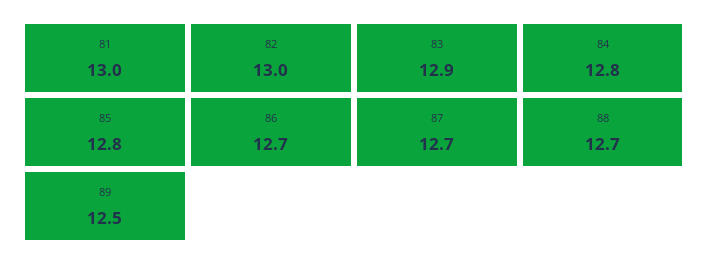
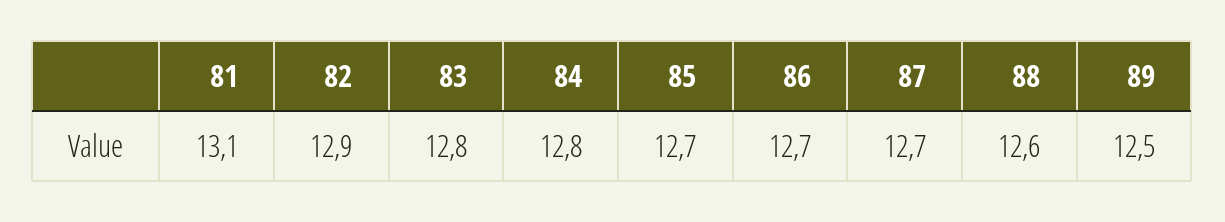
81: 13 -> 13.1
82: 13 -> 12.9
83: 12.9 -> 12.8
85: 12.8 -> 12.7
88: 12.7 -> 12.6

